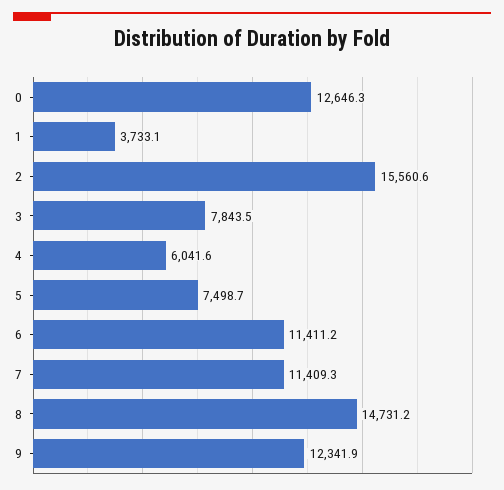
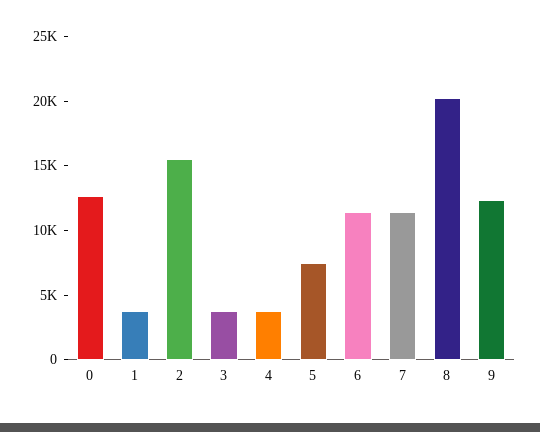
3: 7843.5 -> 4000
4: 6041.6 -> 4000
8: 14731.2 -> 20000

